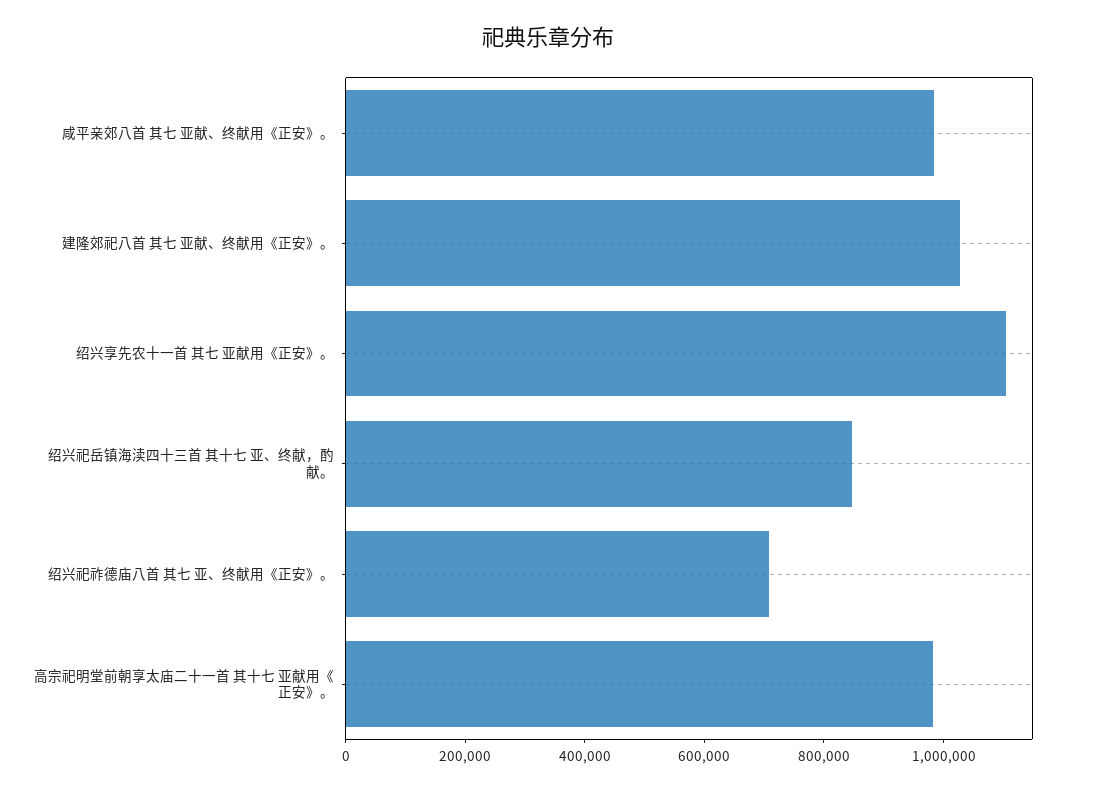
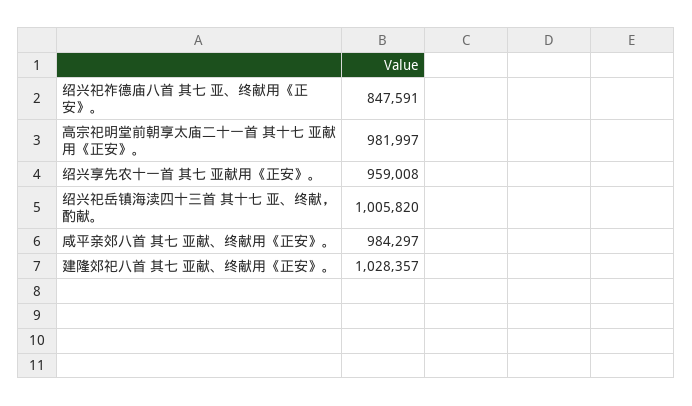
绍兴享先农十一首 其七 亚献用《正安》。: 1100000 -> 959008
绍兴祀岳镇海渎四十三首 其十七 亚、终献，酌献。: 850000 -> 1005820
绍兴祀祚德庙八首 其七 亚、终献用《正安》。: 700000 -> 847591

